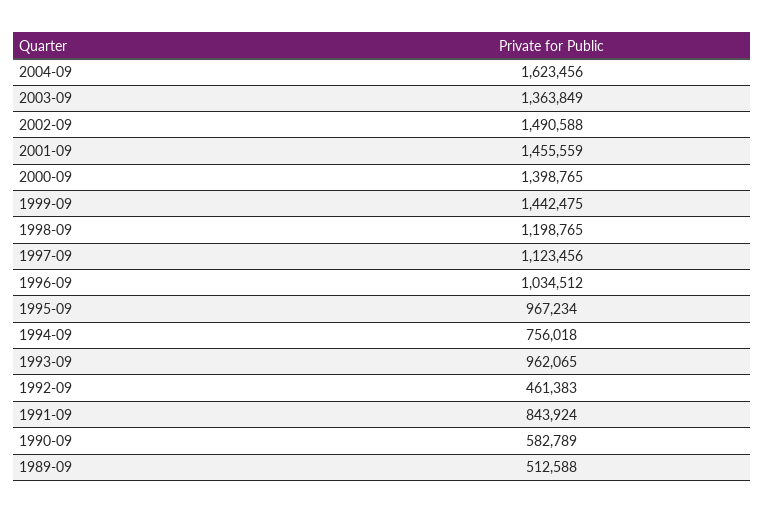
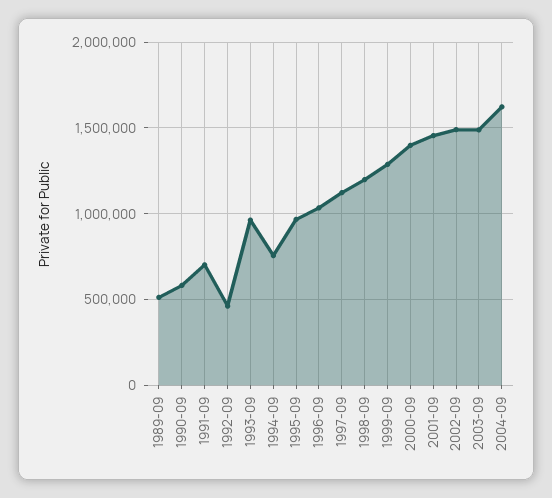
2003-09: 1363849 -> 1500000
1999-09: 1442475 -> 1300000
1991-09: 843924 -> 700000

